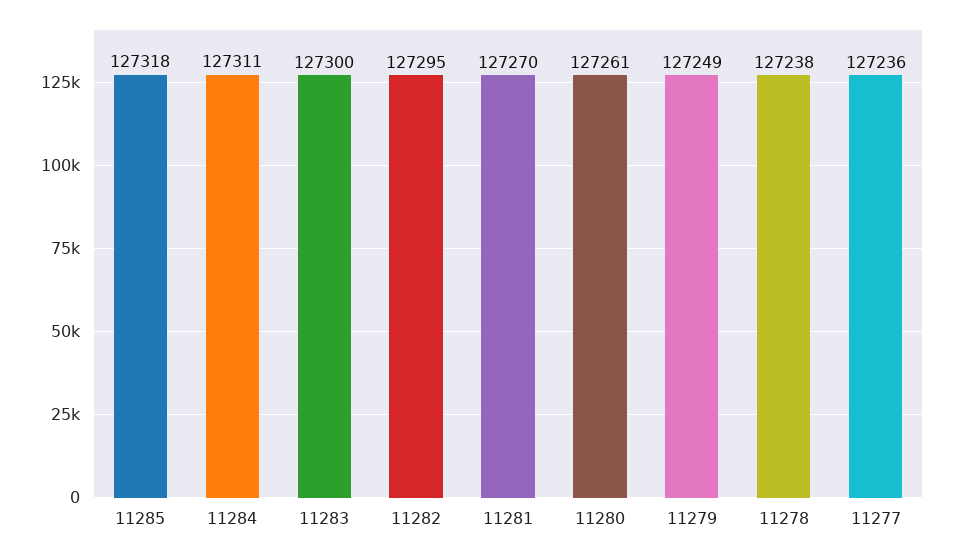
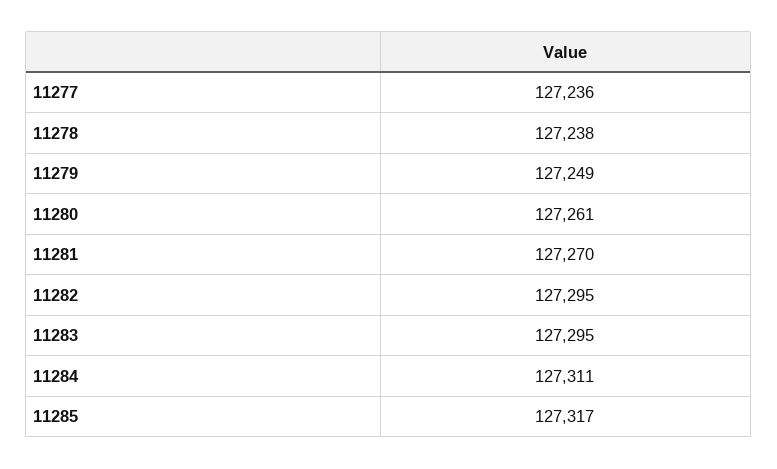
11285: 127318 -> 127317
11283: 127300 -> 127295

